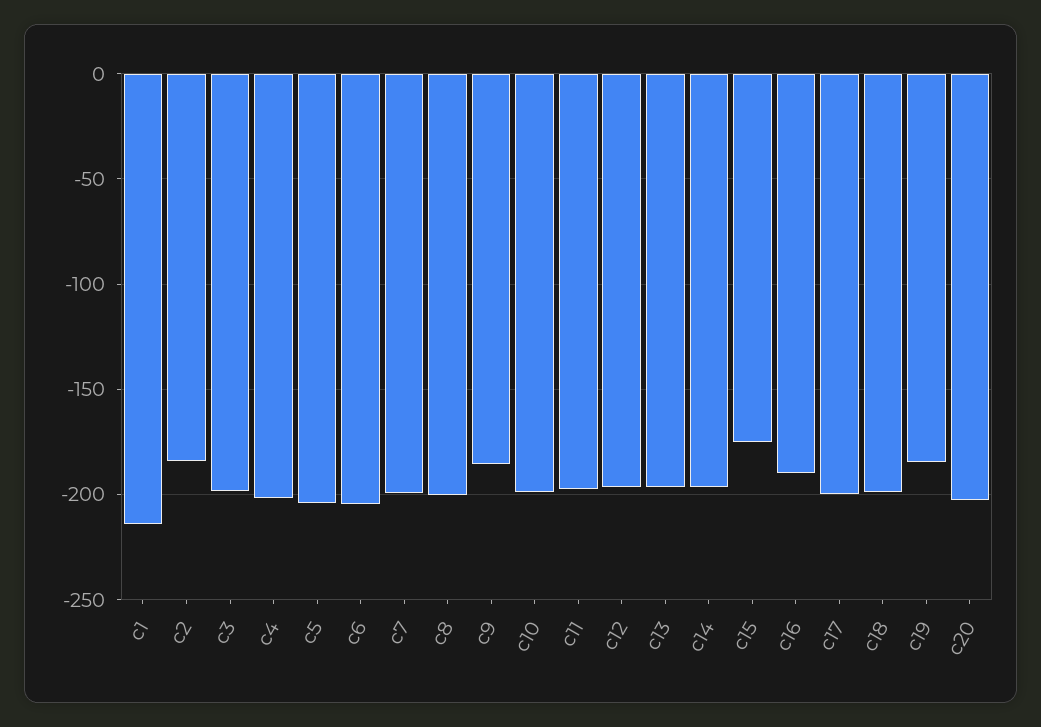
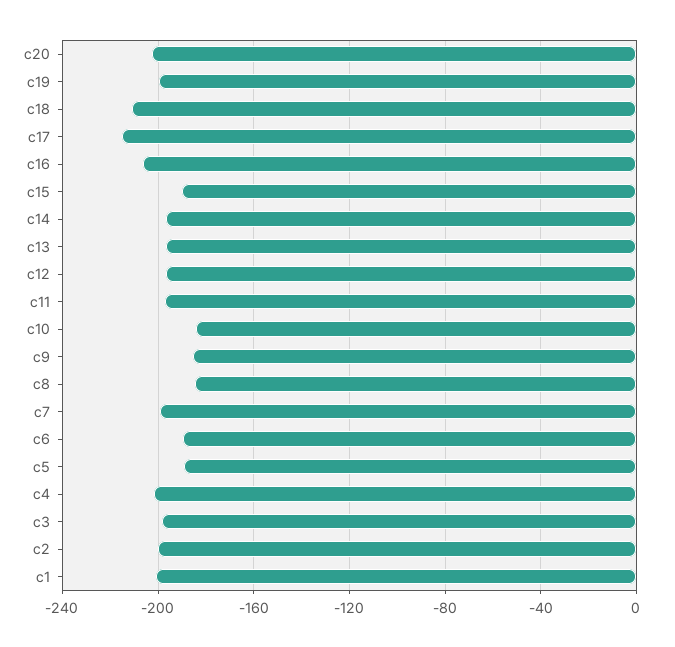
c1: -215 -> -200
c2: -185 -> -200
c5: -205 -> -190
c6: -205 -> -190
c8: -200 -> -185
c10: -200 -> -185
c15: -175 -> -190
c16: -190 -> -205
c17: -200 -> -215
c18: -200 -> -210
c19: -185 -> -200

